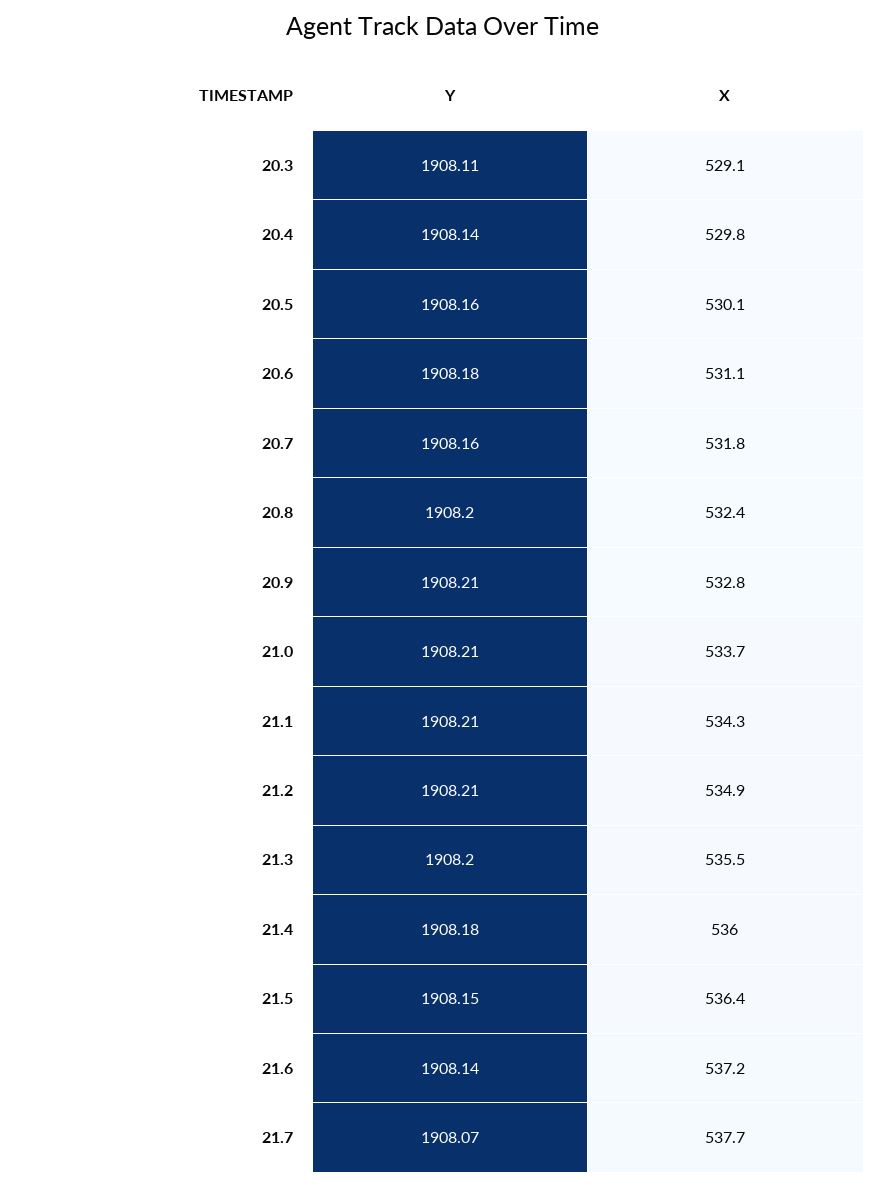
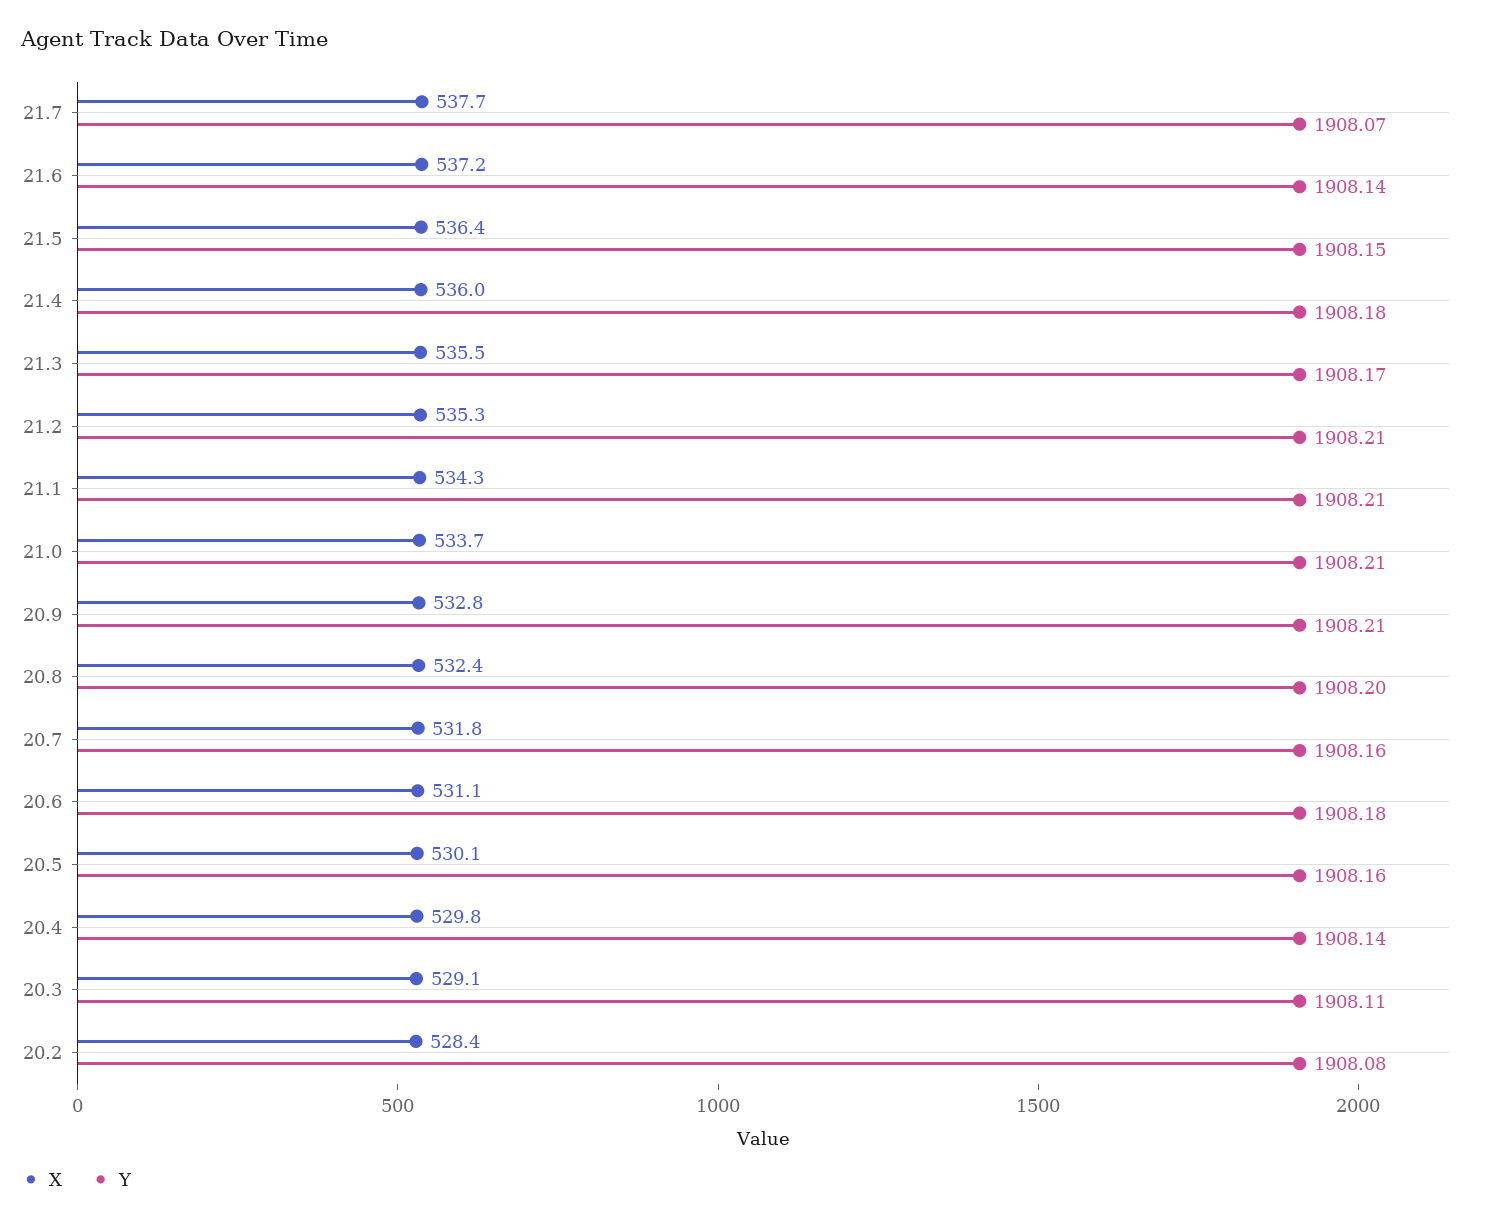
X, 21.2: 534.9 -> 535.3
Y, 21.3: 1908.2 -> 1908.17
X, 20.2: none -> 528.4
Y, 20.2: none -> 1908.08

